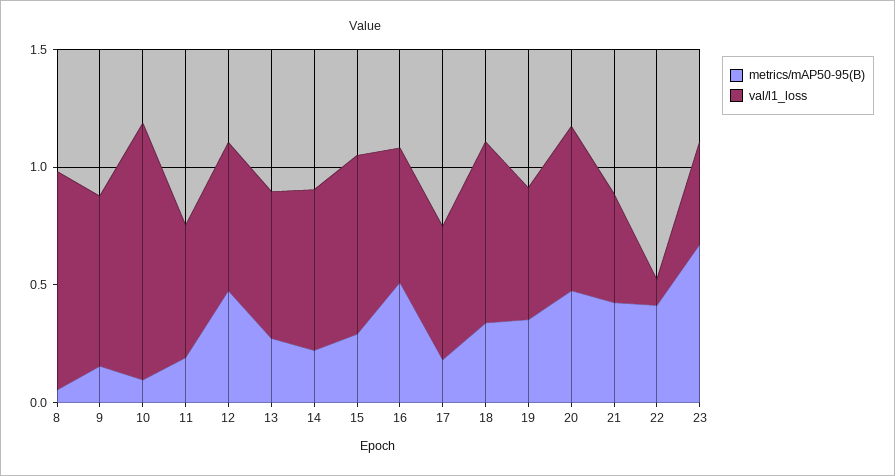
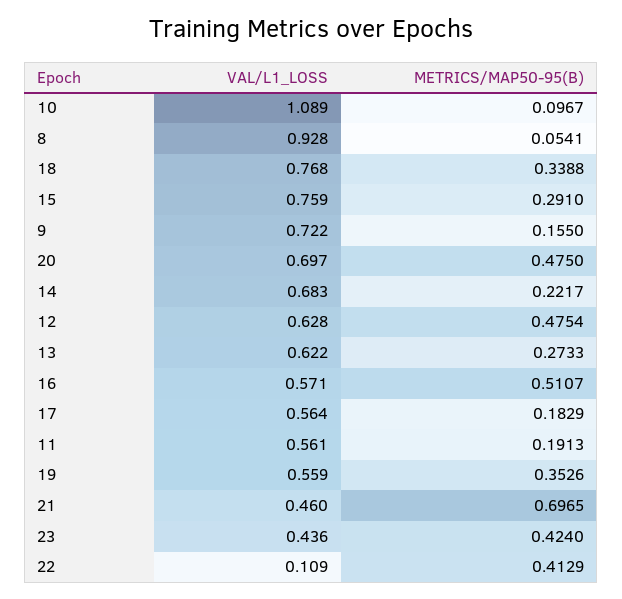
metrics/mAP50-95(B), 21: 0.4 -> 0.6965
metrics/mAP50-95(B), 23: 0.7 -> 0.424

